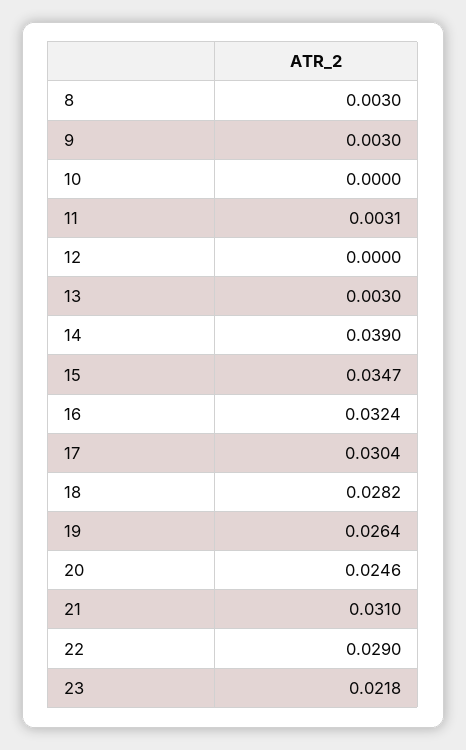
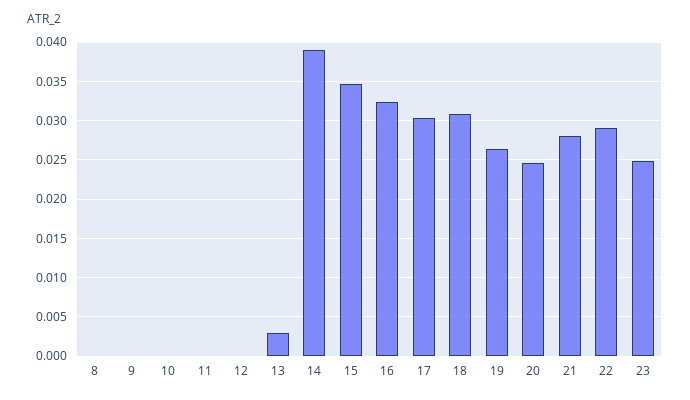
8: 0.003 -> 0
9: 0.003 -> 0
11: 0.0031 -> 0
18: 0.0282 -> 0.031
21: 0.031 -> 0.028
23: 0.0218 -> 0.025

